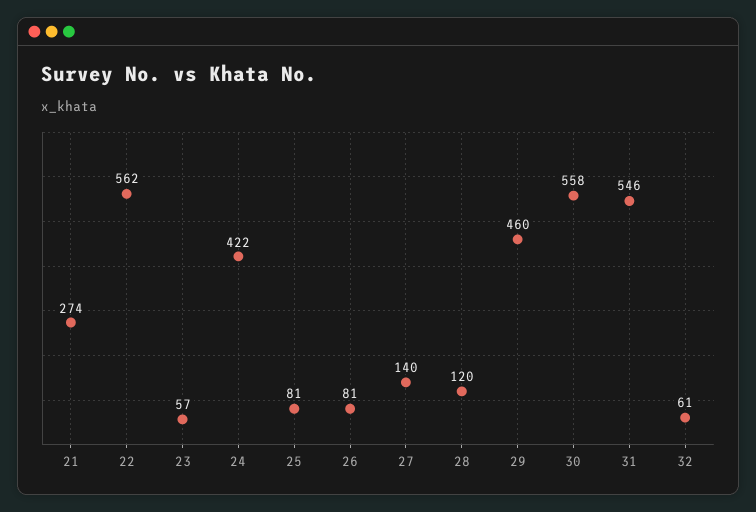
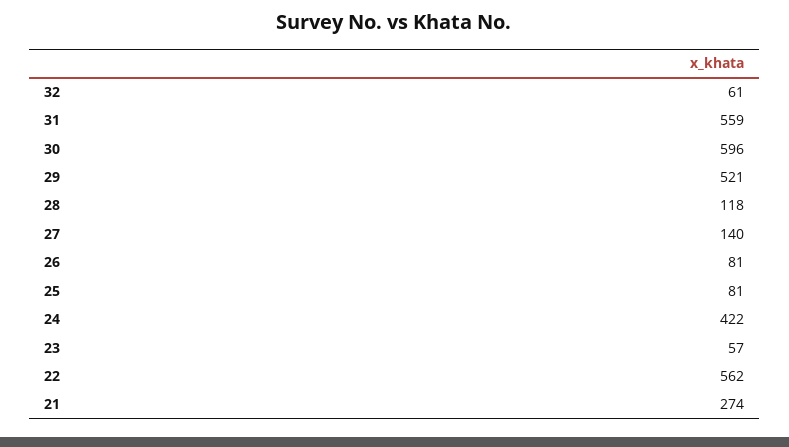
28: 120 -> 118
29: 460 -> 521
30: 558 -> 596
31: 546 -> 559

